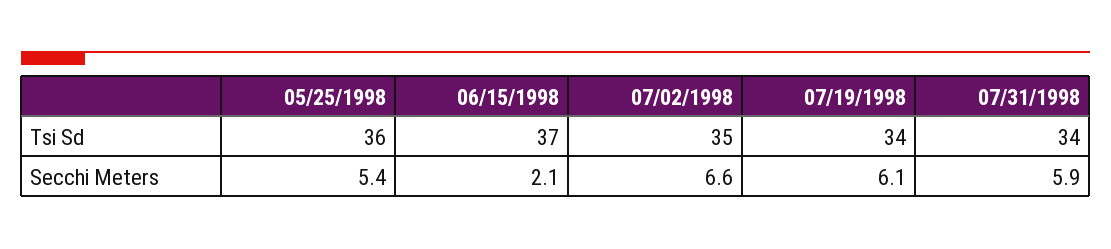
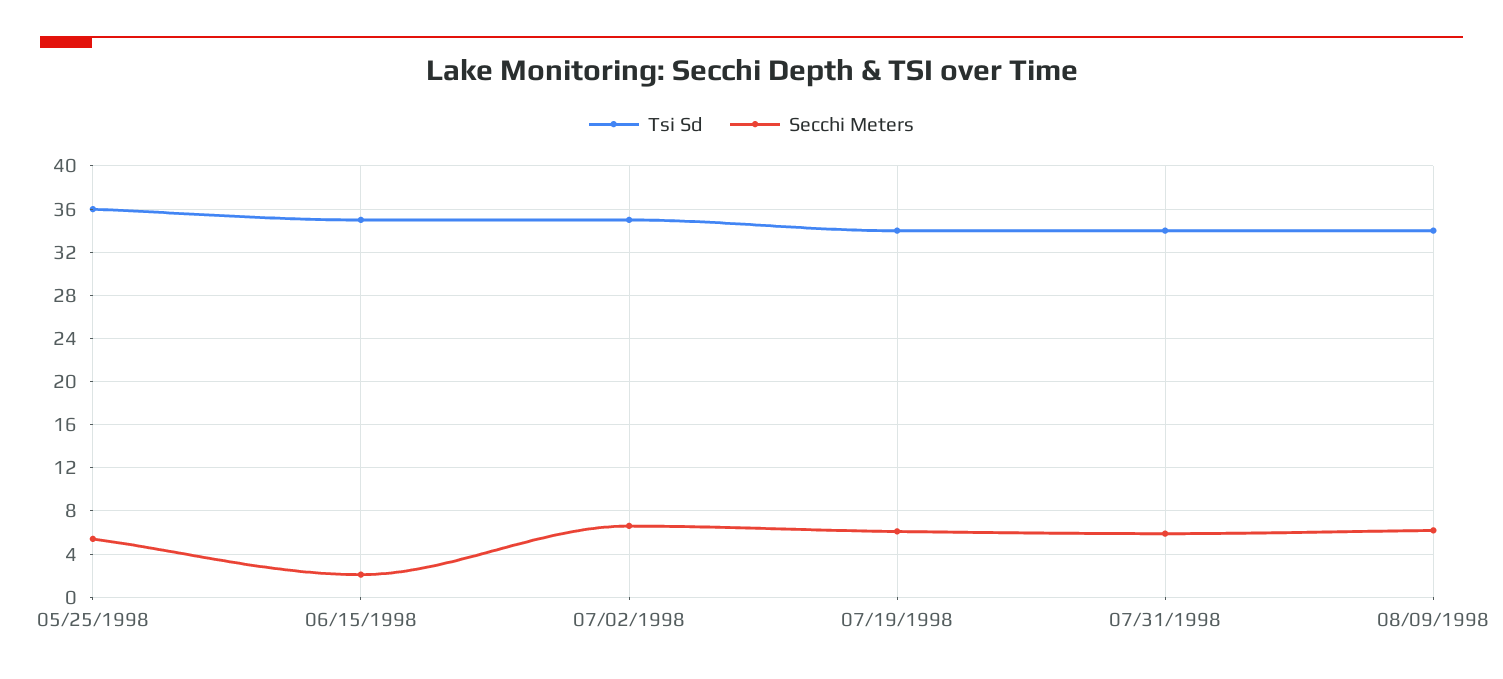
Tsi Sd, 06/15/1998: 37 -> 35
Tsi Sd, 08/09/1998: none -> 34
Secchi Meters, 08/09/1998: none -> 6

